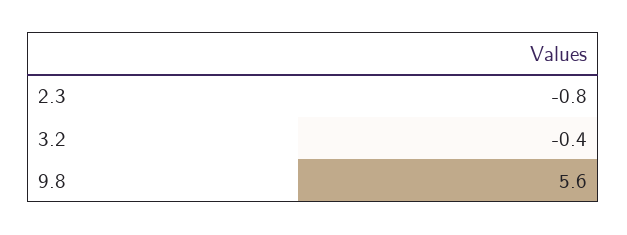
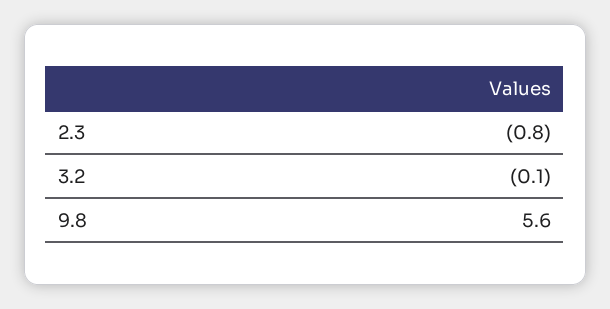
3.2: -0.4 -> -0.1

